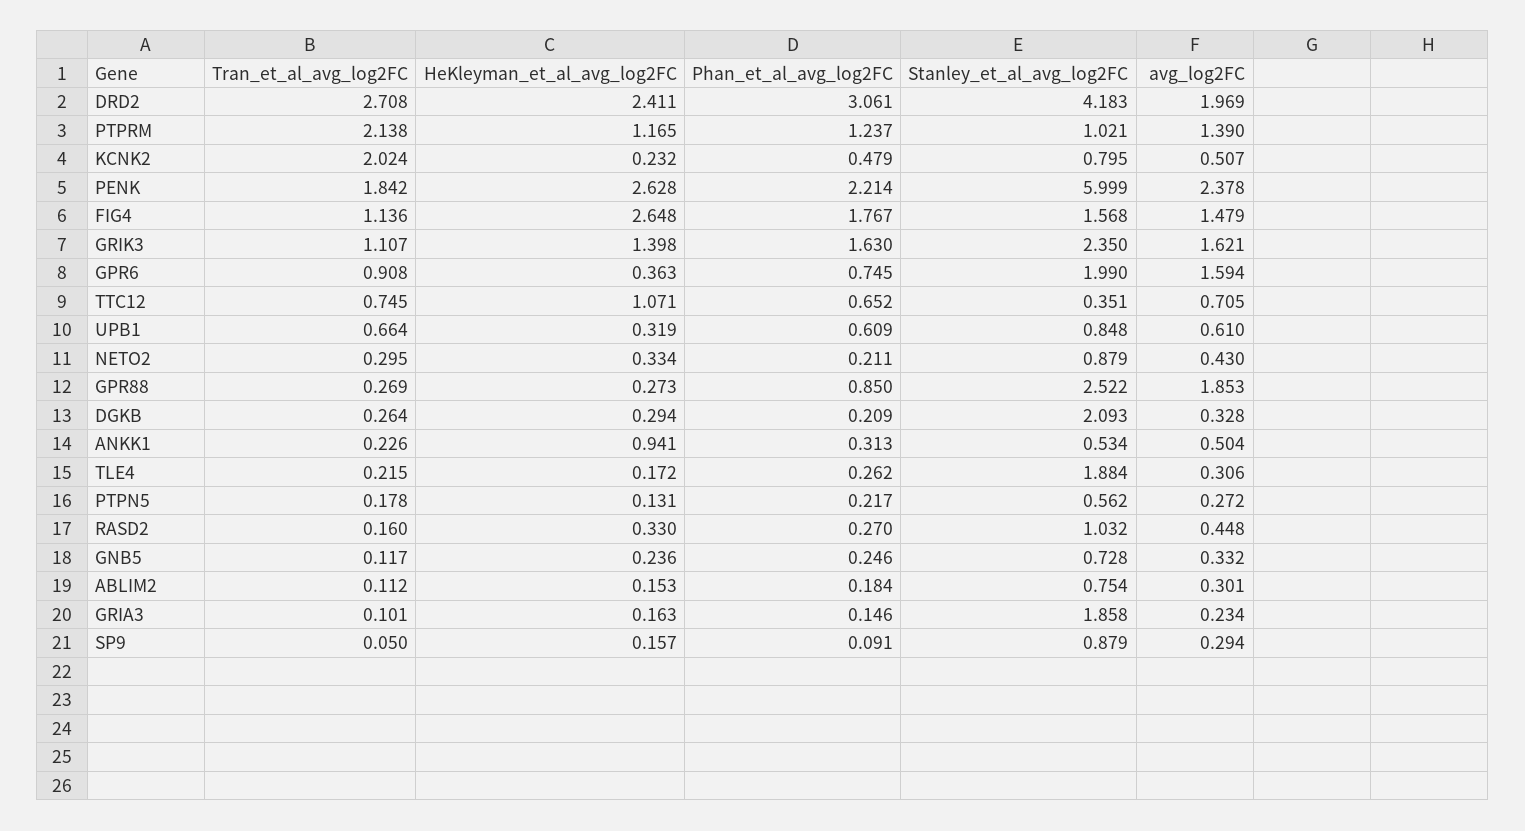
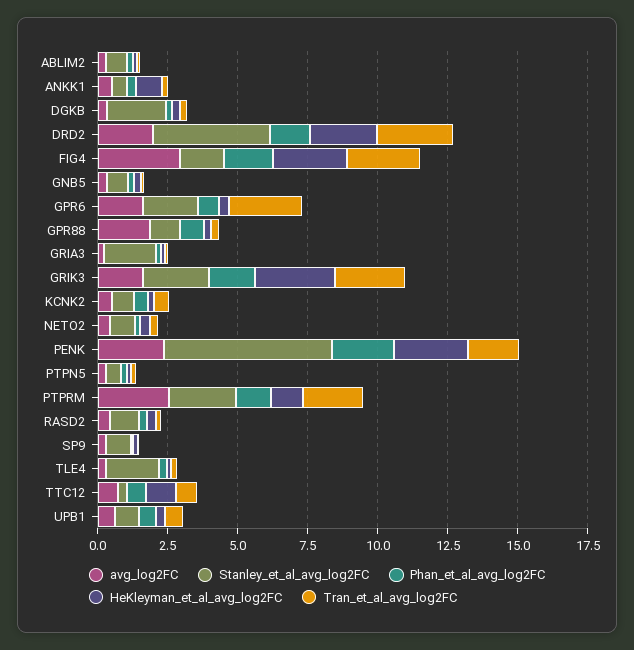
Phan_et_al_avg_log2FC, DRD2: 3.061 -> 1.5
Stanley_et_al_avg_log2FC, PTPRM: 1.021 -> 2.5
avg_log2FC, PTPRM: 1.39 -> 2.5
Tran_et_al_avg_log2FC, KCNK2: 2.024 -> 0.5
Tran_et_al_avg_log2FC, FIG4: 1.136 -> 2.5
avg_log2FC, FIG4: 1.479 -> 3
Tran_et_al_avg_log2FC, GRIK3: 1.107 -> 2.5
HeKleyman_et_al_avg_log2FC, GRIK3: 1.398 -> 3
Tran_et_al_avg_log2FC, GPR6: 0.908 -> 2.5
Stanley_et_al_avg_log2FC, GPR88: 2.522 -> 1

